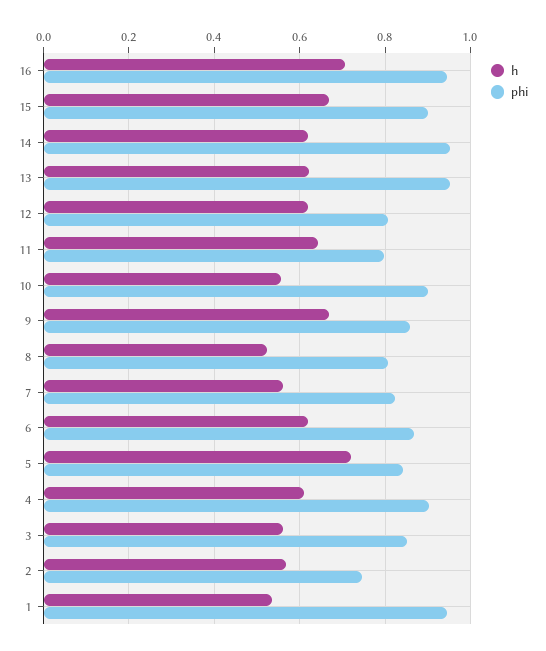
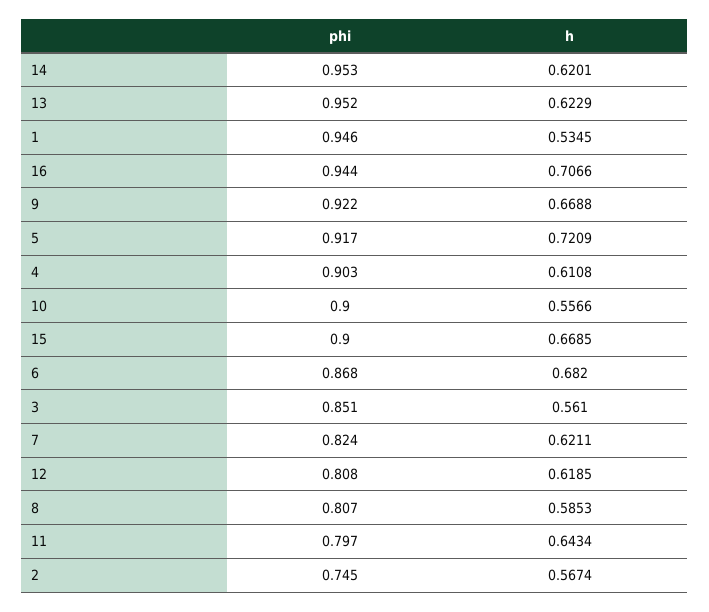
phi, 9: 0.86 -> 0.922
h, 8: 0.52 -> 0.5853
h, 7: 0.56 -> 0.6211
h, 6: 0.62 -> 0.682
phi, 5: 0.84 -> 0.917

